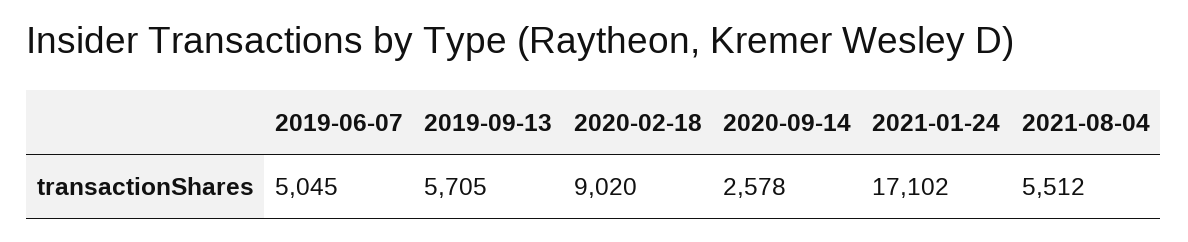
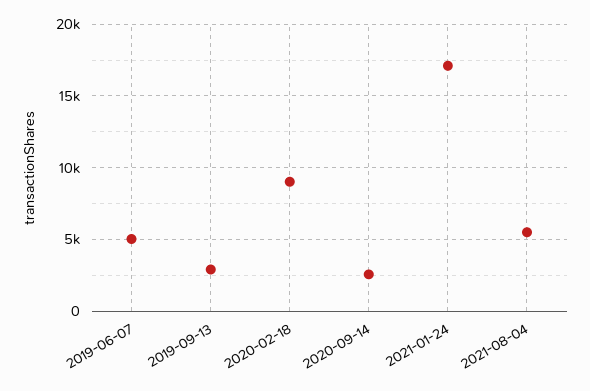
2019-09-13: 5705 -> 3000

